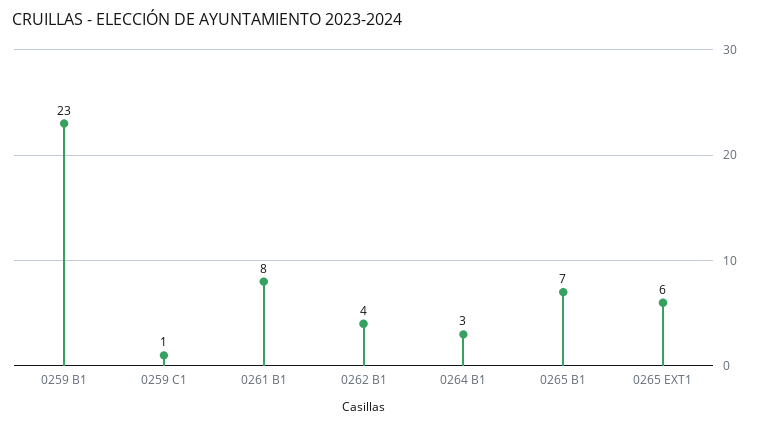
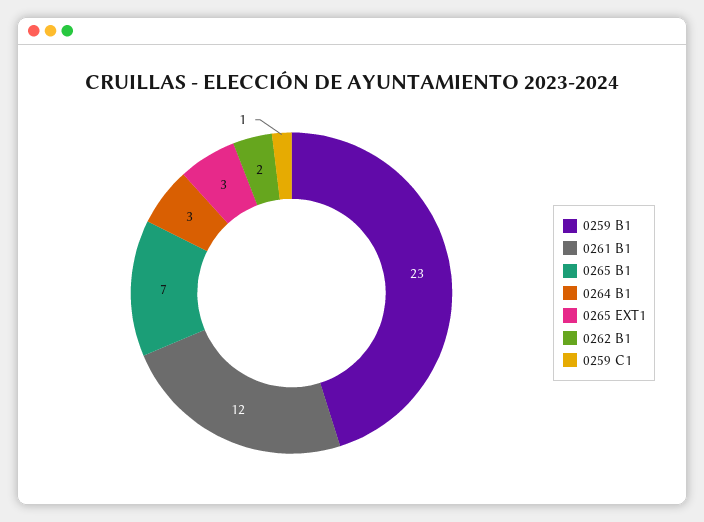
0261 B1: 8 -> 12
0262 B1: 4 -> 2
0265 EXT1: 6 -> 3

